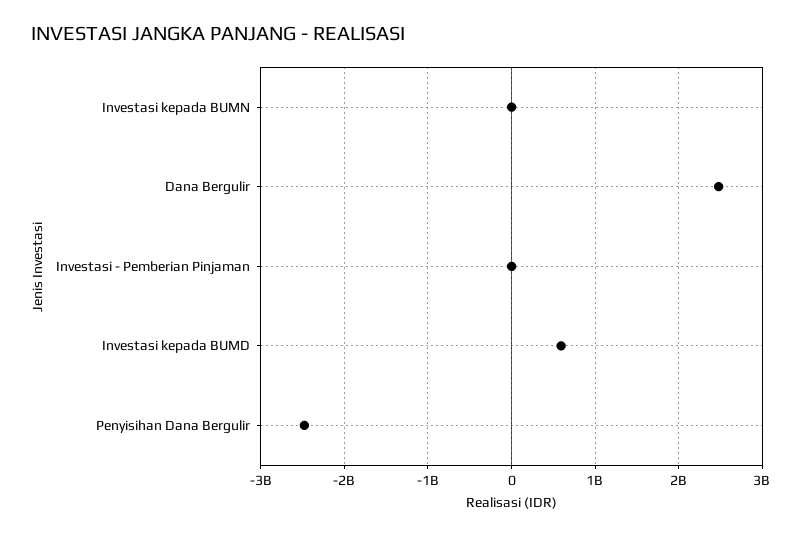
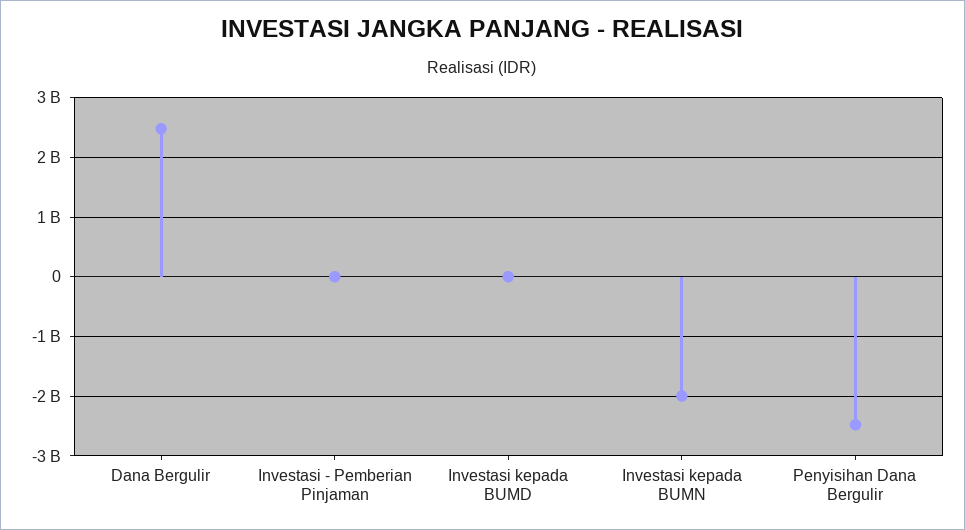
Investasi kepada BUMN: 0 -> -2000000000
Investasi kepada BUMD: 600000000 -> 0

